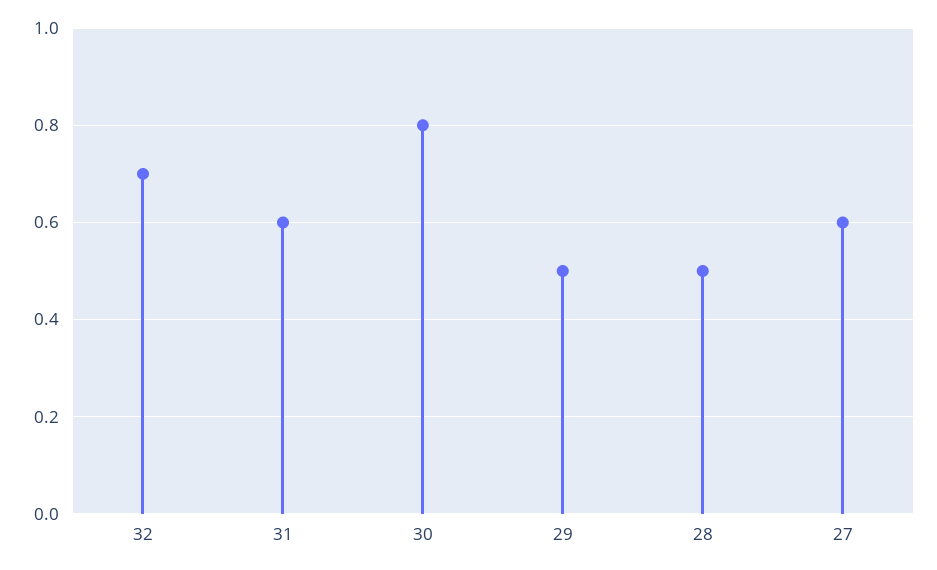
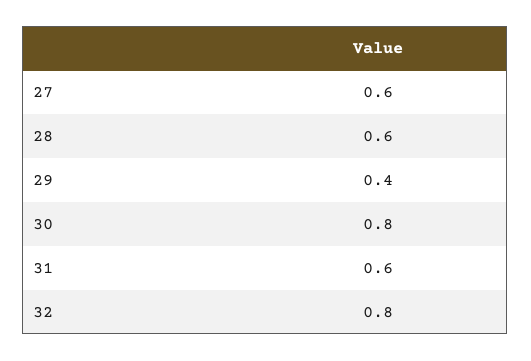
32: 0.7 -> 0.8
29: 0.5 -> 0.4
28: 0.5 -> 0.6

